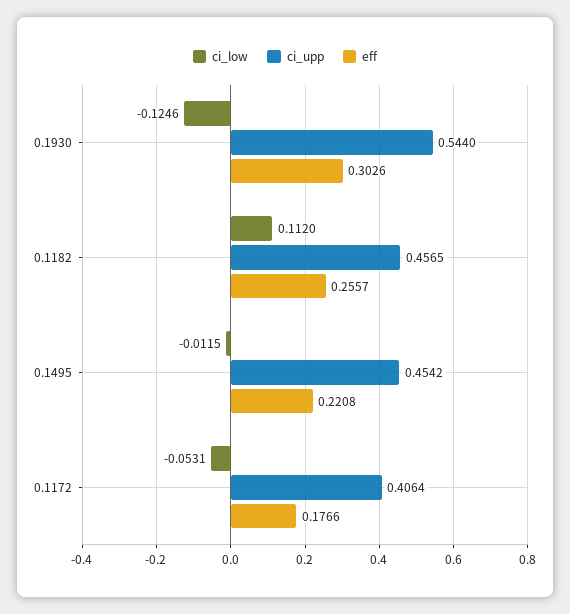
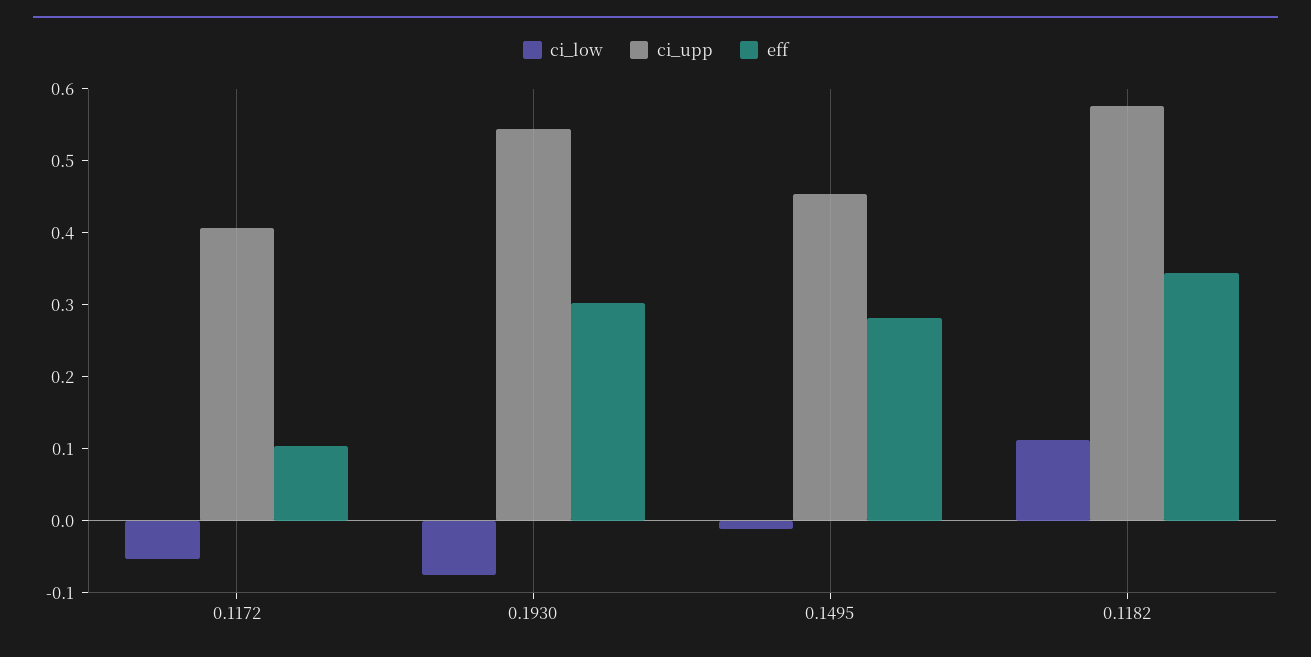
ci_low, 0.1930: -0.1246 -> -0.08
ci_upp, 0.1182: 0.4565 -> 0.58
eff, 0.1182: 0.2557 -> 0.34
eff, 0.1495: 0.2208 -> 0.28
eff, 0.1172: 0.1766 -> 0.1

